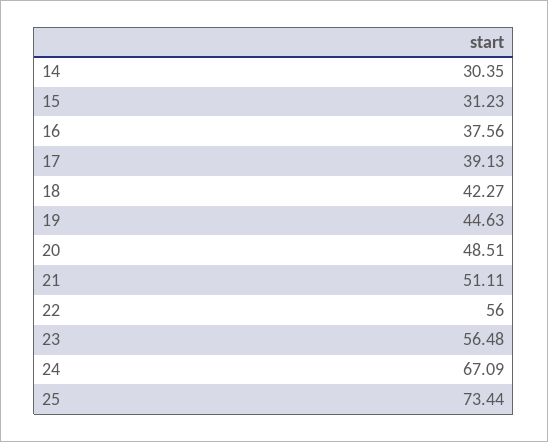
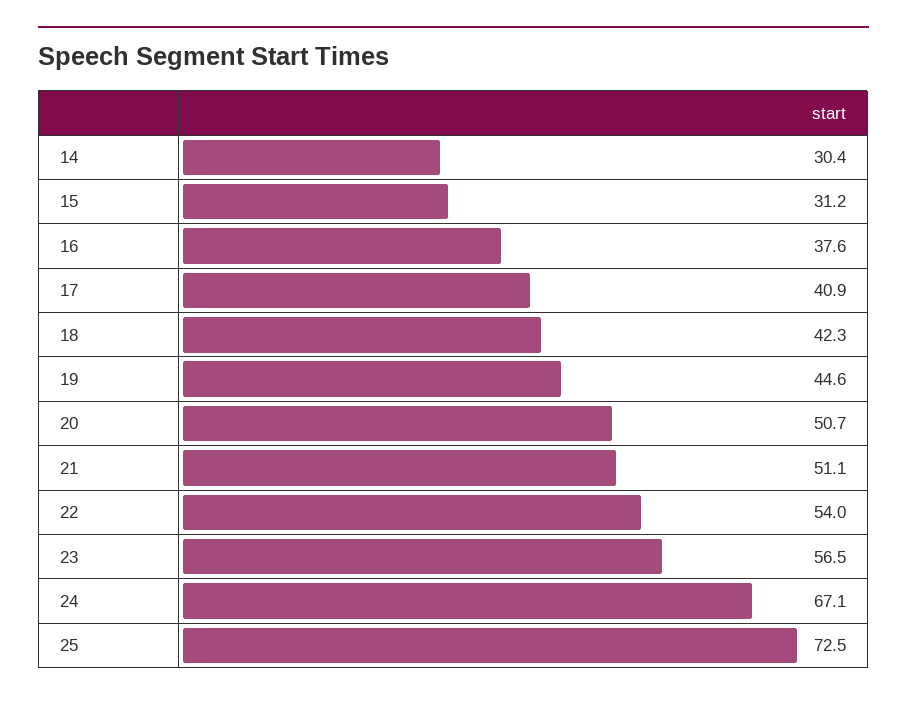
17: 39.13 -> 40.9
20: 48.51 -> 50.7
22: 56 -> 54
25: 73.44 -> 72.5

